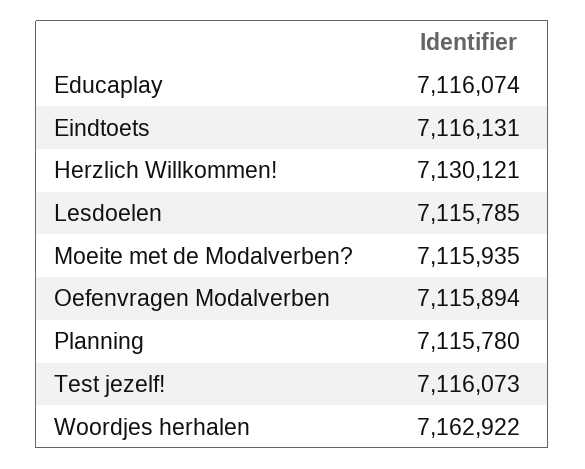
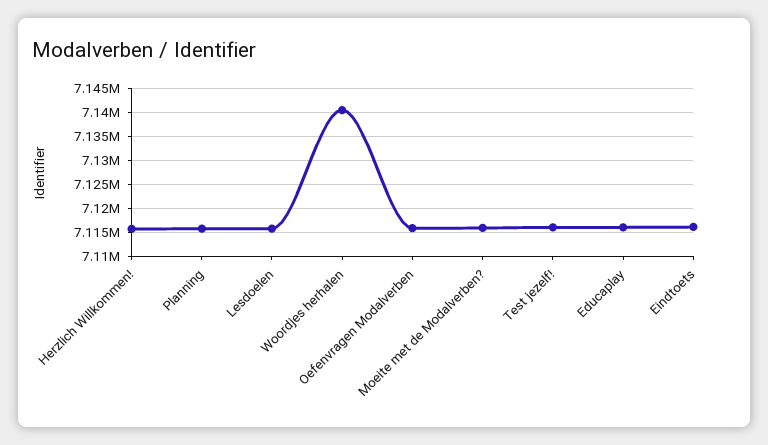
Herzlich Willkommen!: 7130121 -> 7115000
Woordjes herhalen: 7162922 -> 7140000

